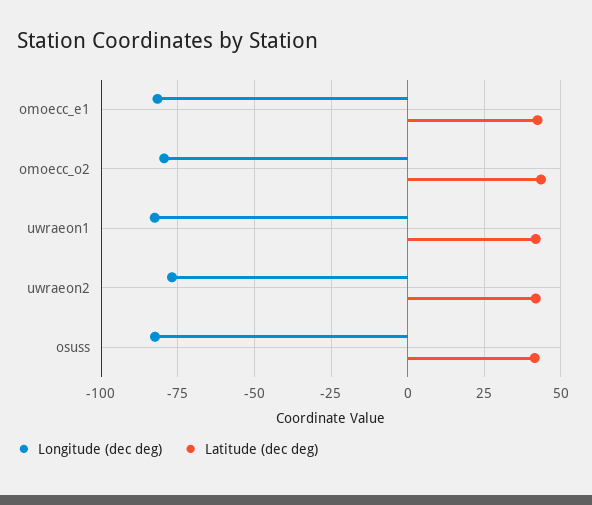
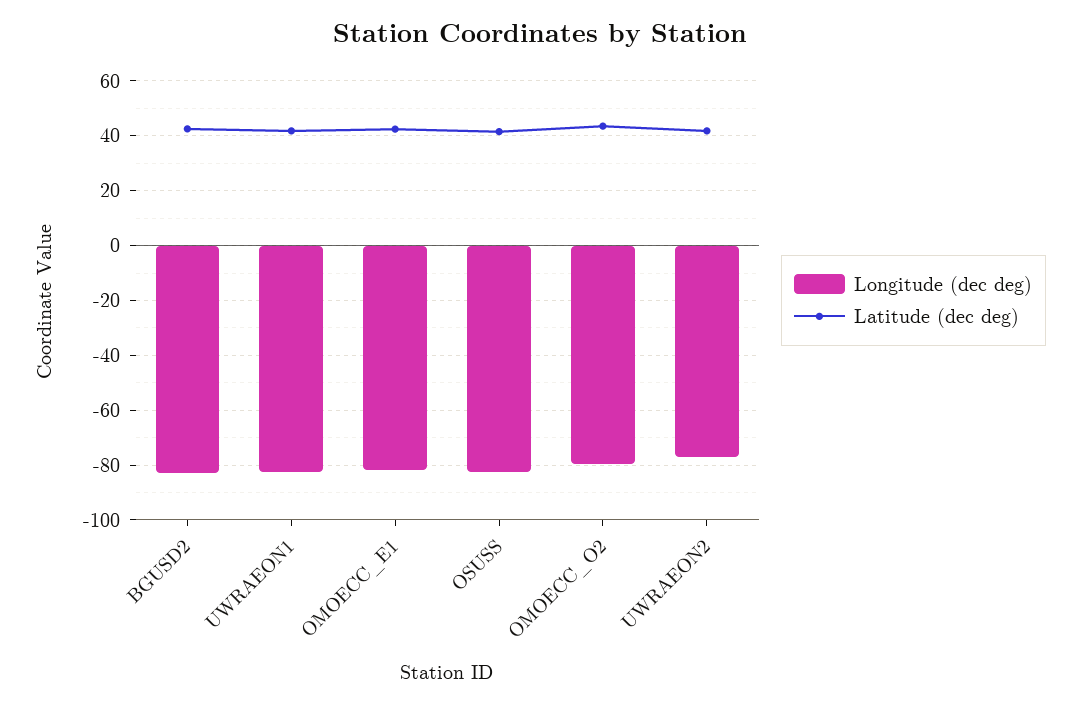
Longitude (dec deg), BGUSD2: none -> -82.5
Latitude (dec deg), BGUSD2: none -> 42.5

